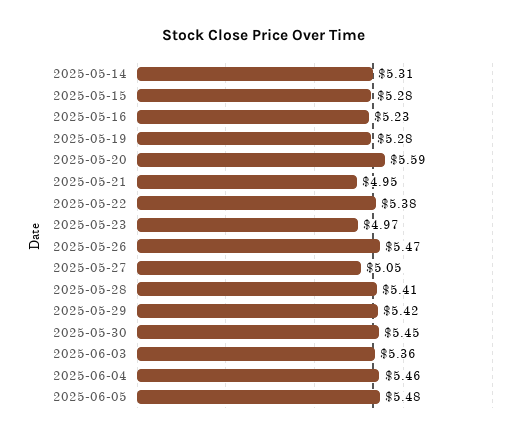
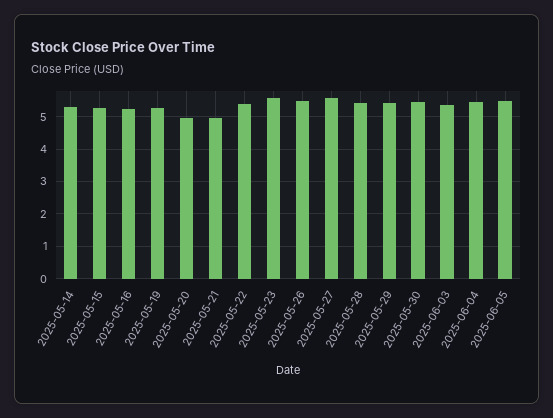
2025-05-20: 5.59 -> 5
2025-05-23: 4.97 -> 5.6
2025-05-27: 5.05 -> 5.6

